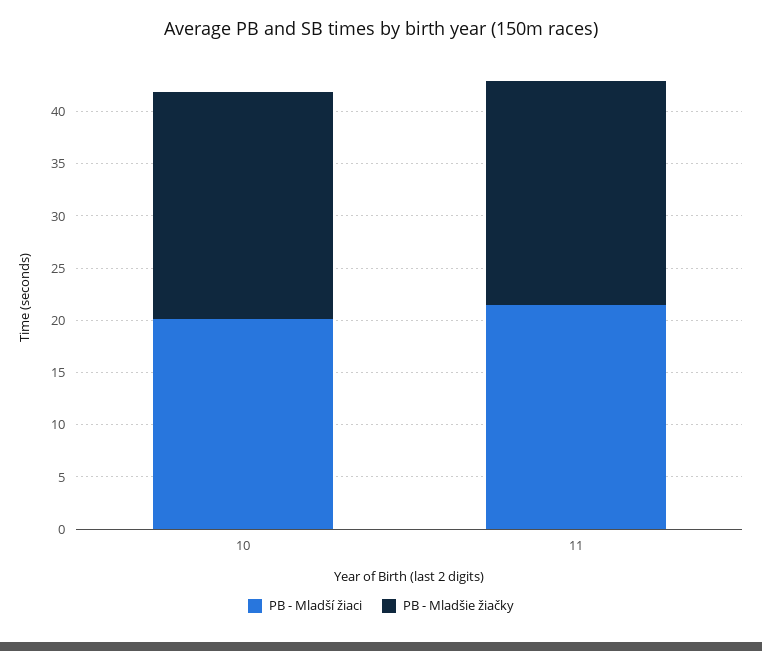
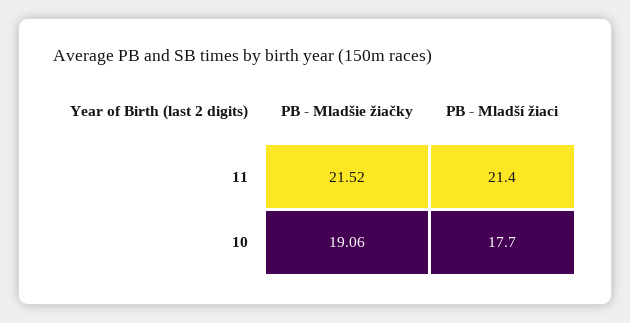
PB - Mladší žiaci, 10: 20 -> 17.7
PB - Mladšie žiačky, 10: 22 -> 19.06

